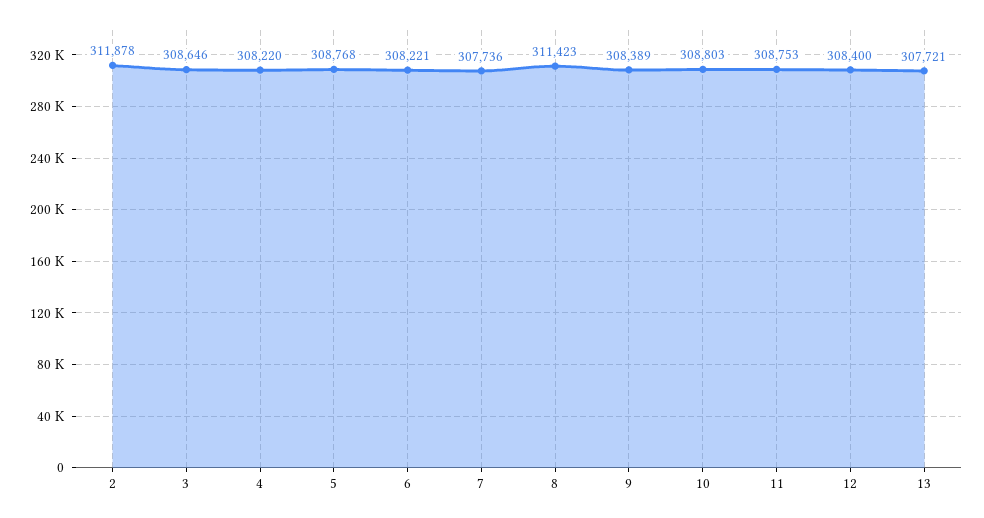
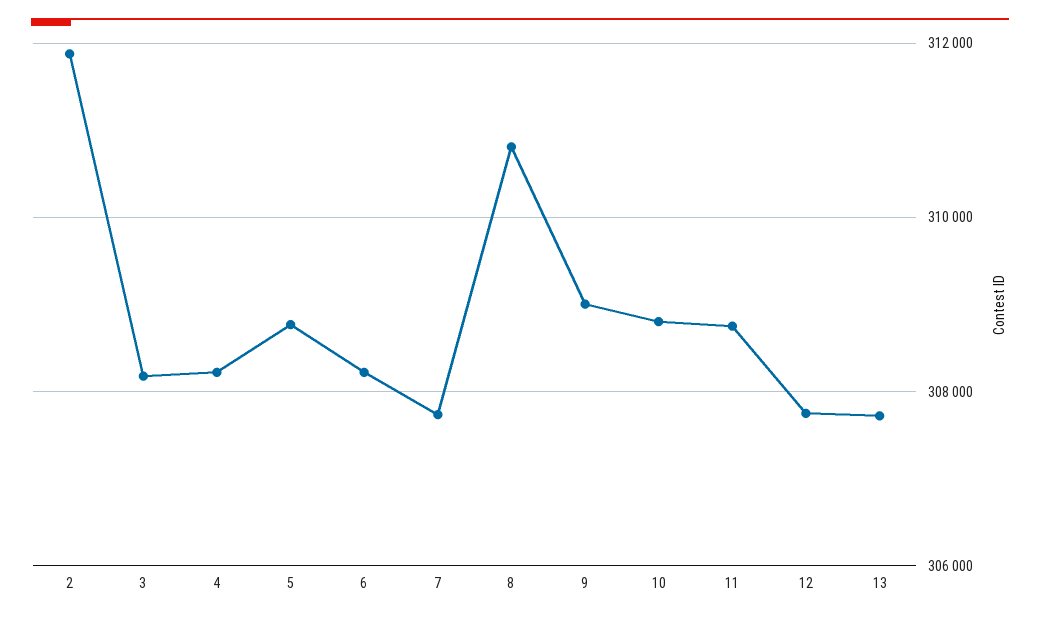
3: 308646 -> 308200
8: 311423 -> 310800
9: 308389 -> 309000
12: 308400 -> 307800

